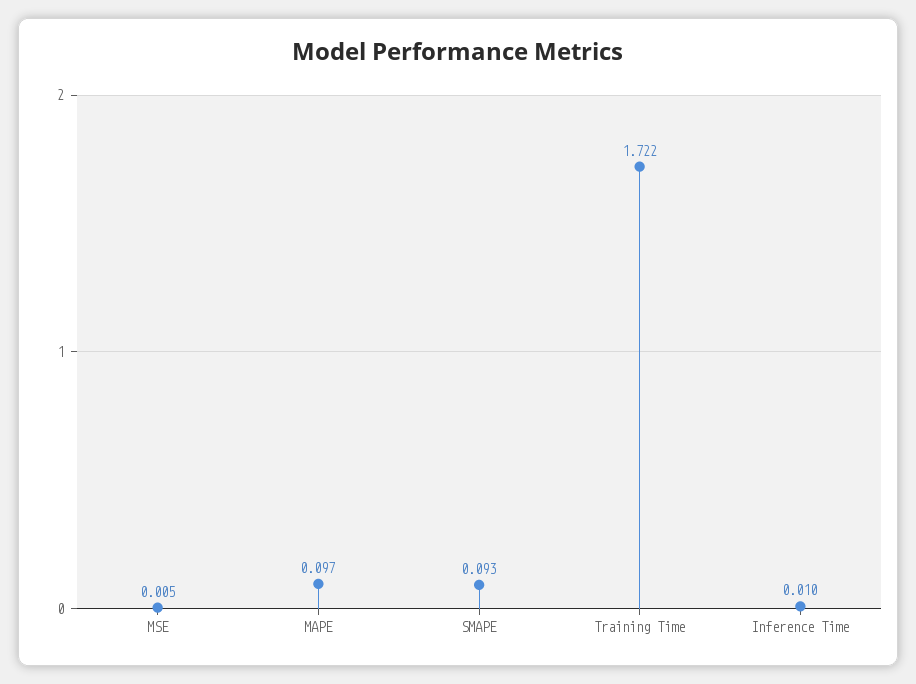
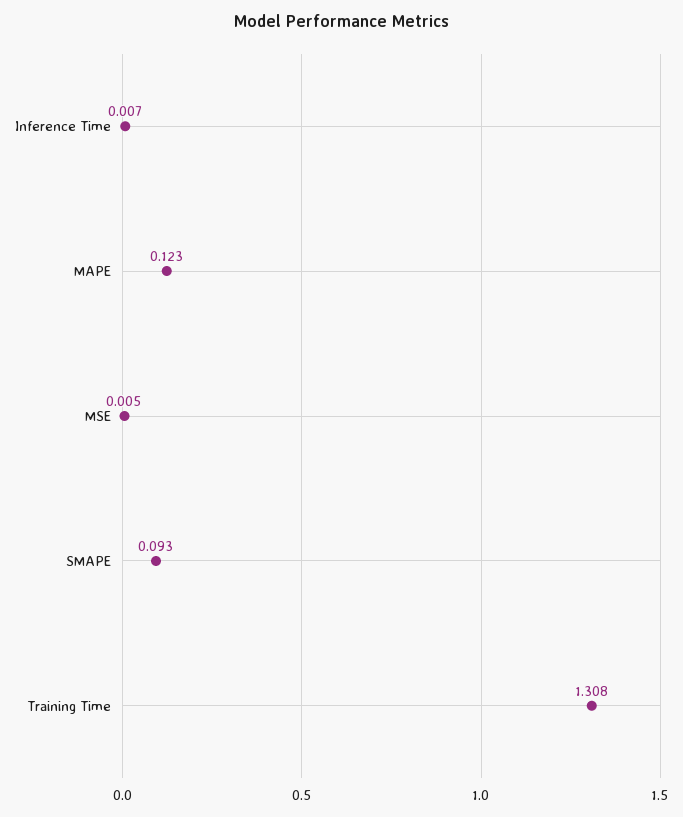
MAPE: 0.097 -> 0.123
Training Time: 1.722 -> 1.308
Inference Time: 0.01 -> 0.007

